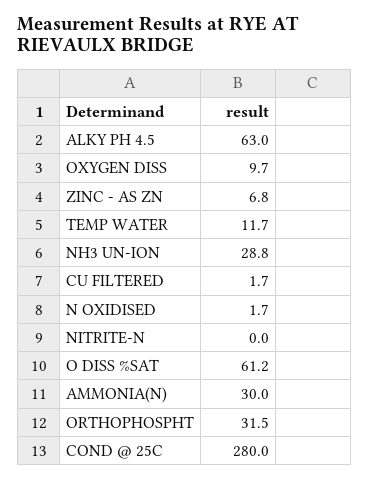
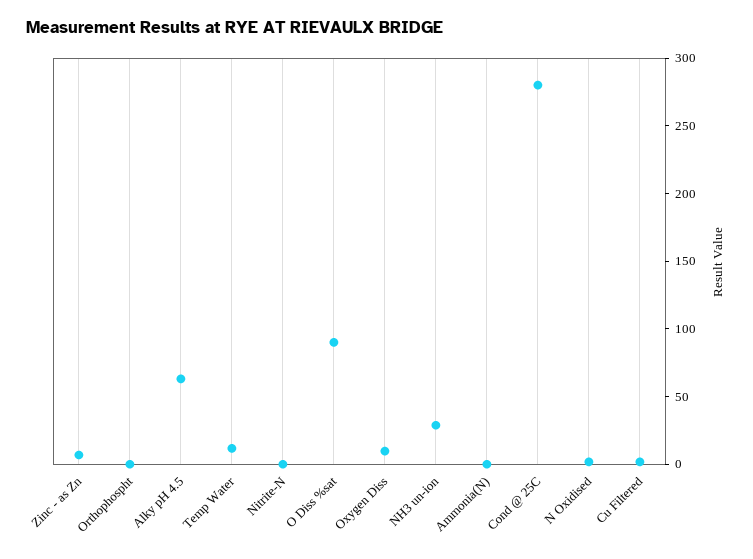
O DISS %SAT: 61.2 -> 90
AMMONIA(N): 30 -> 0
ORTHOPHOSPHT: 31.5 -> 0

